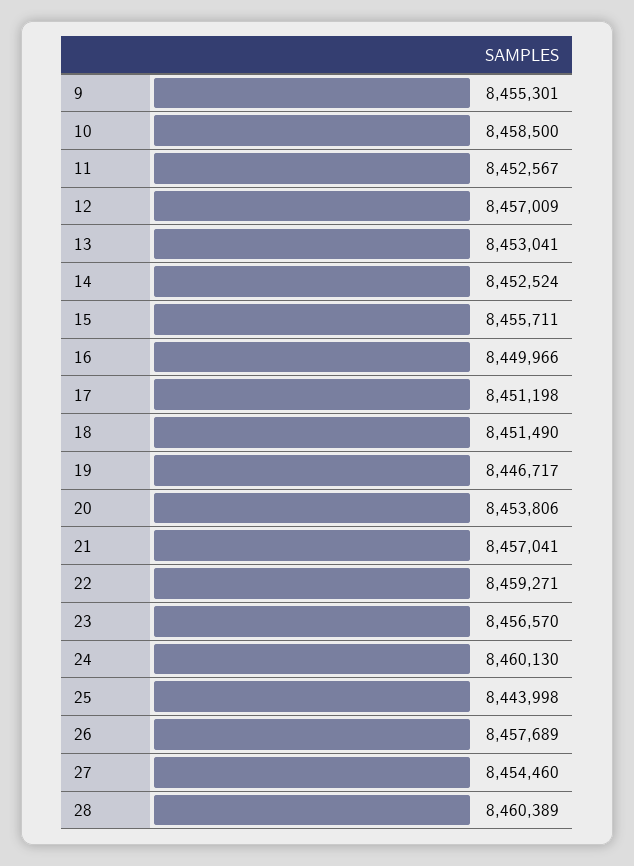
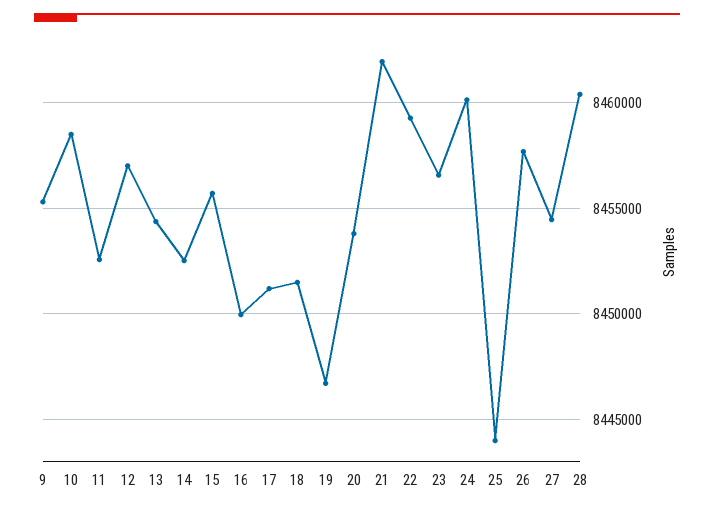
13: 8453041 -> 8454500
21: 8457041 -> 8462000

